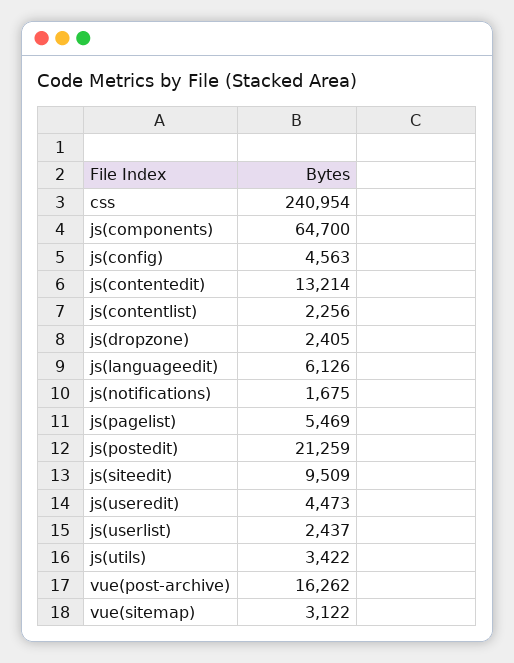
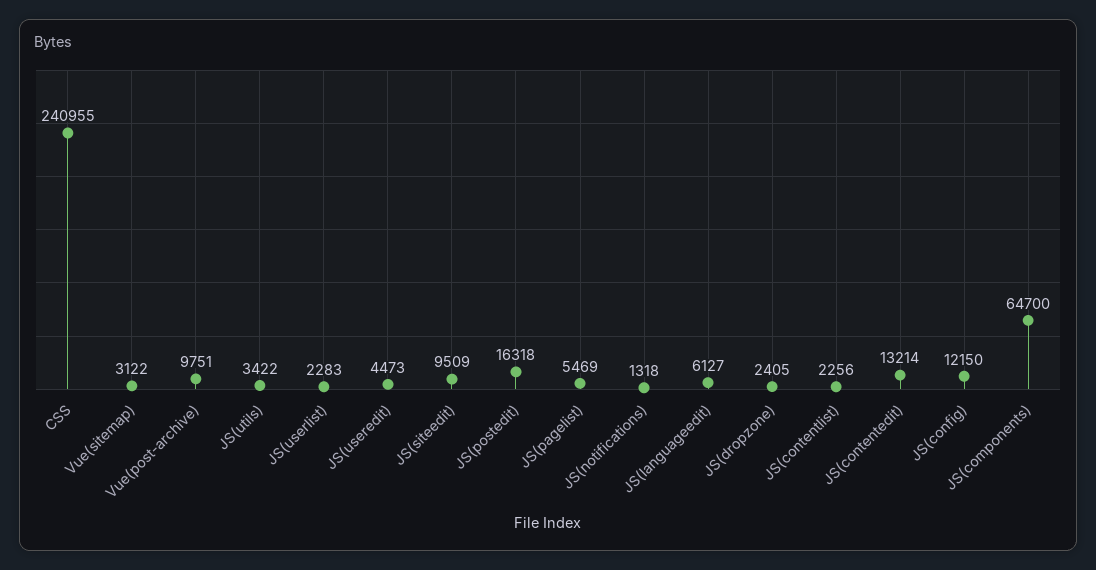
css: 240954 -> 240955
js(config): 4563 -> 12150
js(languageedit): 6126 -> 6127
js(notifications): 1675 -> 1318
js(postedit): 21259 -> 16318
js(userlist): 2437 -> 2283
vue(post-archive): 16262 -> 9751

